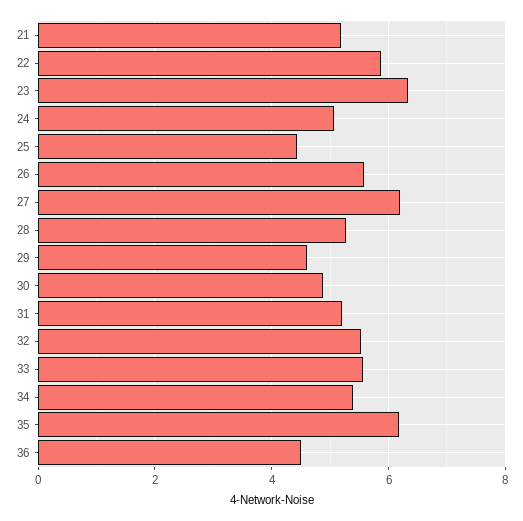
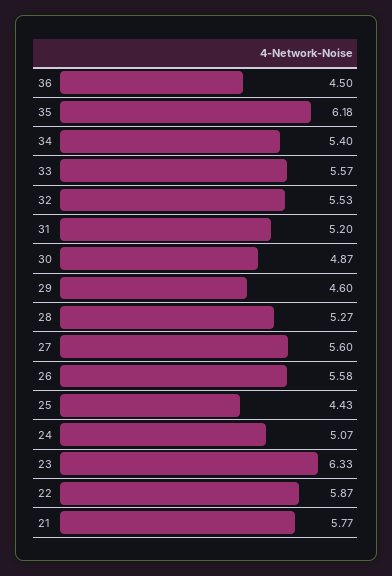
21: 5.2 -> 5.77
27: 6.2 -> 5.6

